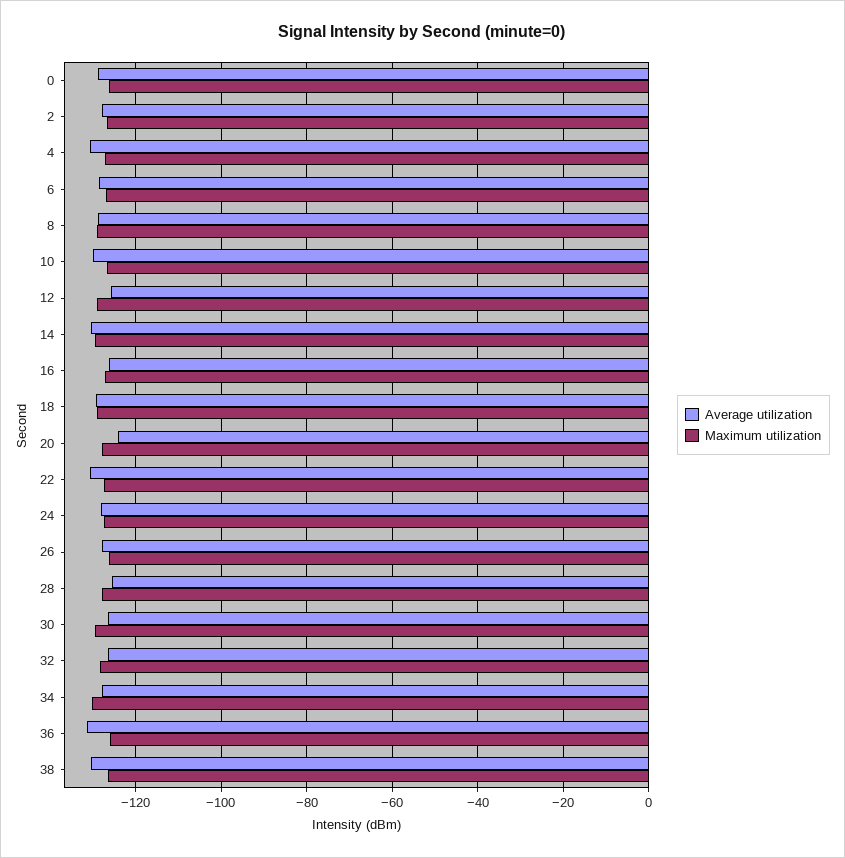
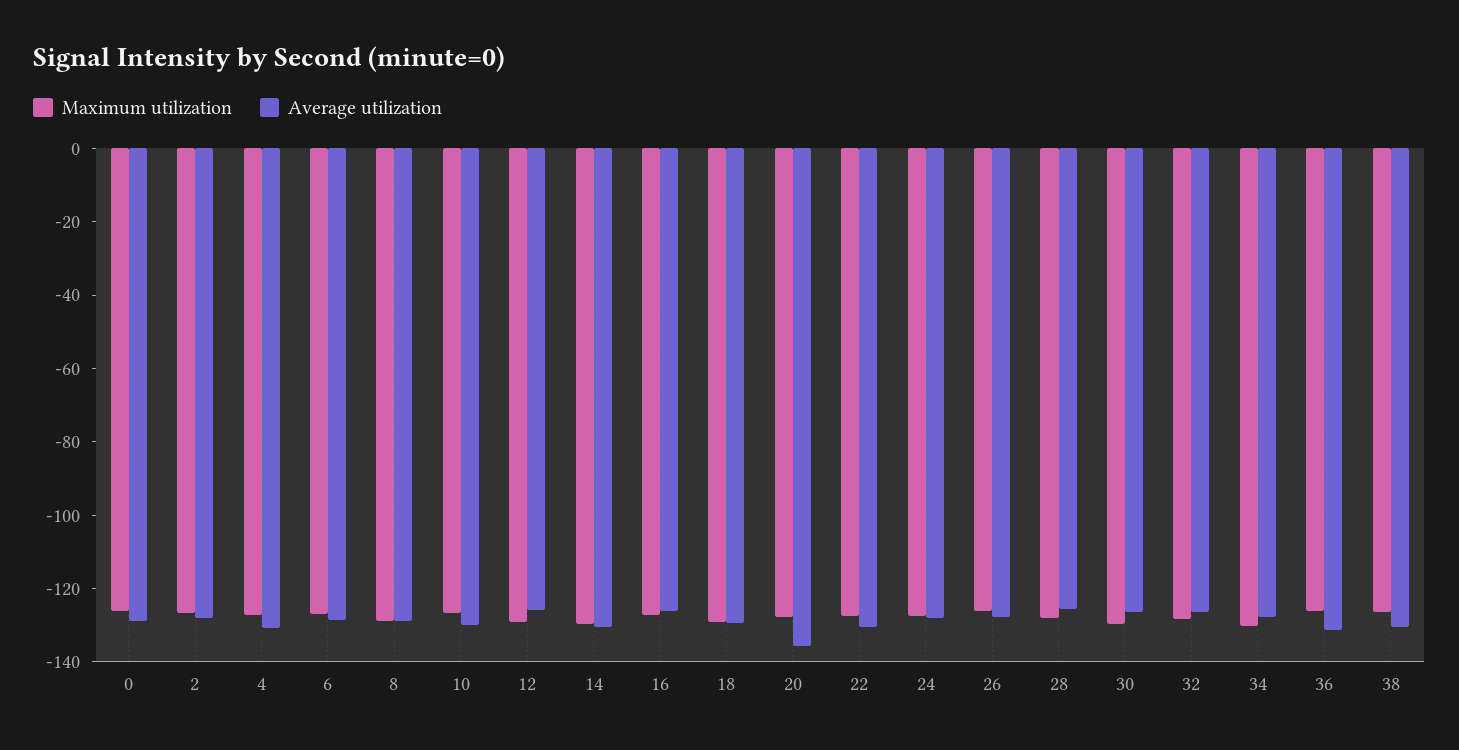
Average utilization, 20: -124 -> -135

